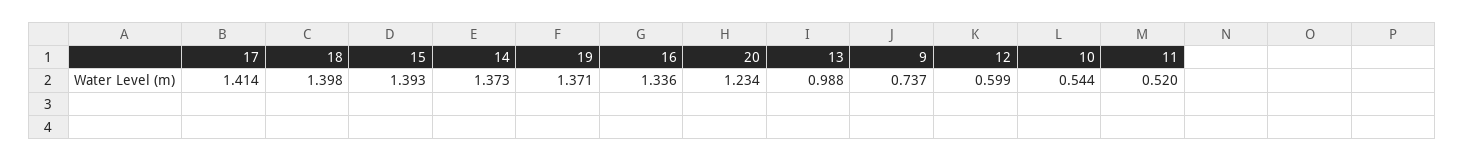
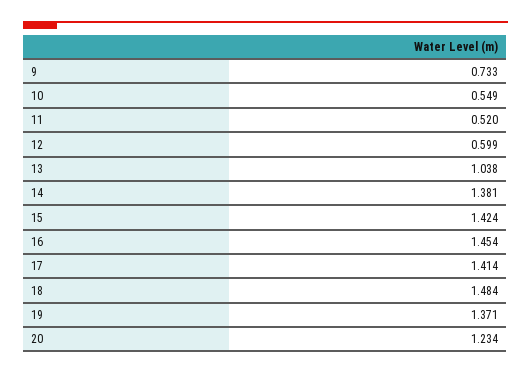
18: 1.398 -> 1.484
15: 1.393 -> 1.424
14: 1.373 -> 1.381
16: 1.336 -> 1.454
13: 0.988 -> 1.038
9: 0.737 -> 0.733
10: 0.544 -> 0.549

